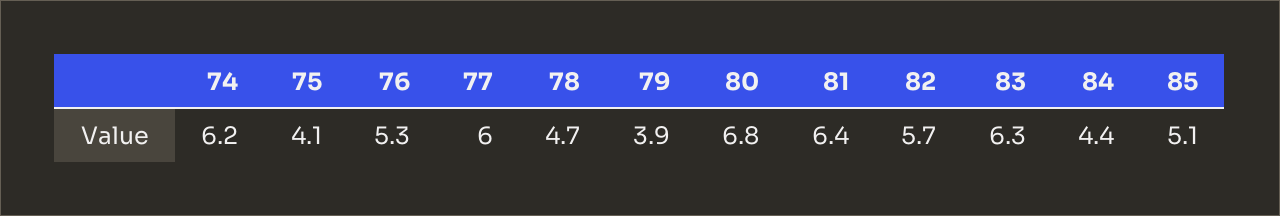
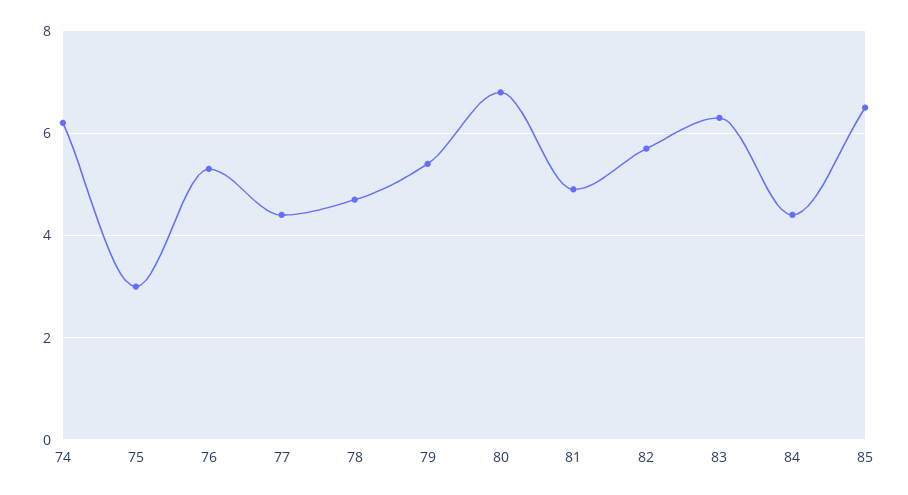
75: 4.1 -> 3
77: 6 -> 4.5
79: 3.9 -> 5.5
81: 6.4 -> 5
85: 5.1 -> 6.5

